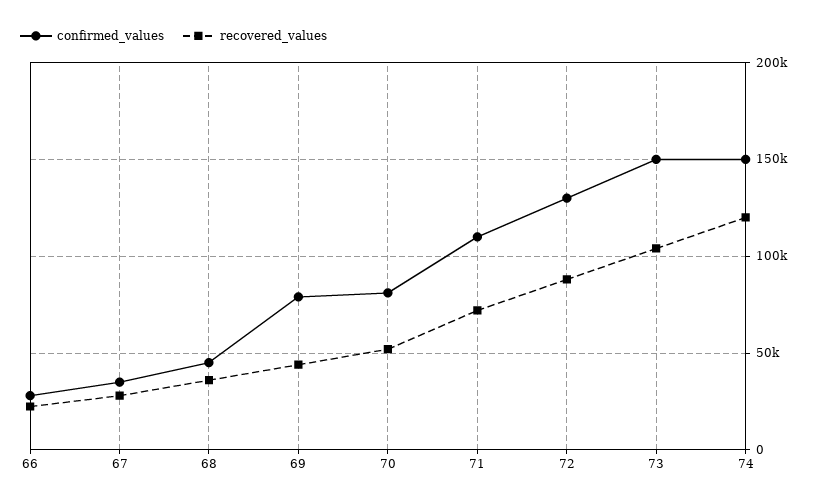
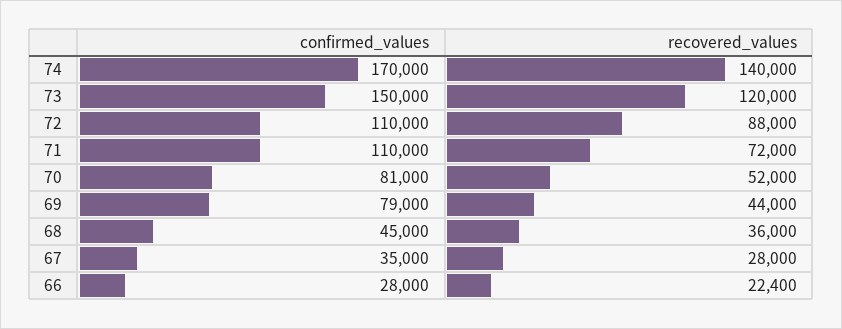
confirmed_values, 72: 130000 -> 110000
recovered_values, 73: 105000 -> 120000
confirmed_values, 74: 150000 -> 170000
recovered_values, 74: 120000 -> 140000

